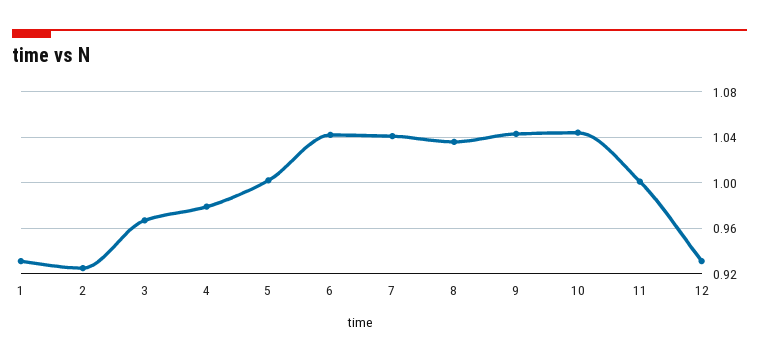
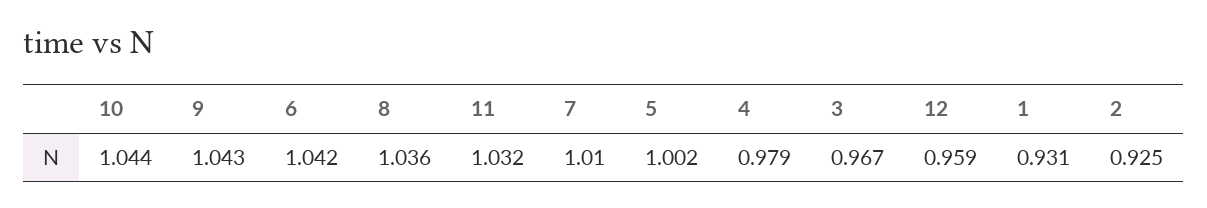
7: 1.04 -> 1.01
11: 1 -> 1.032
12: 0.93 -> 0.959

